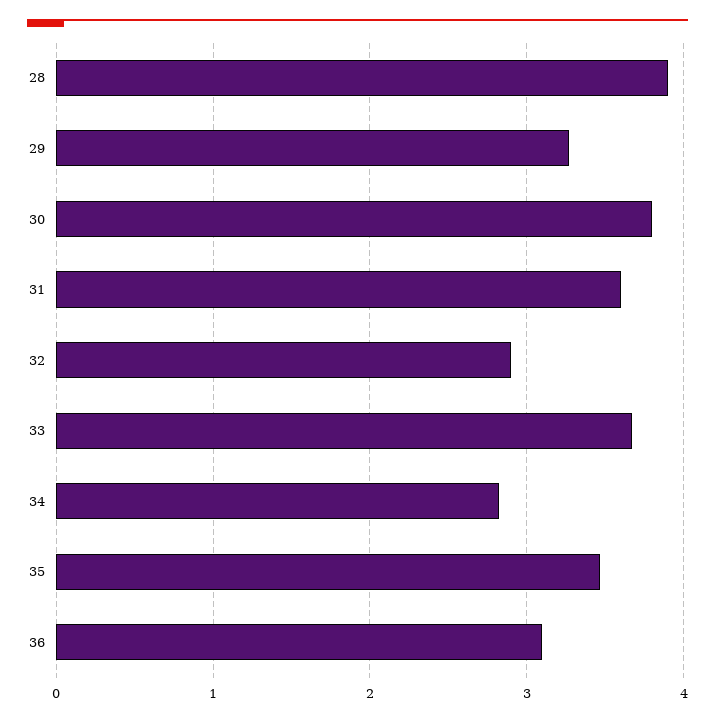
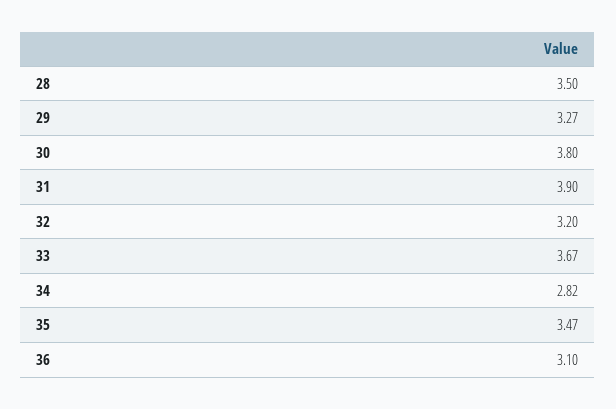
28: 3.9 -> 3.5
31: 3.6 -> 3.9
32: 2.9 -> 3.2

